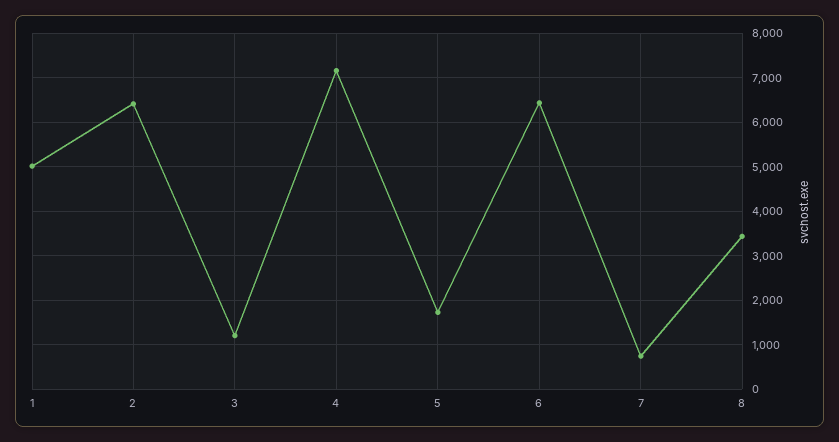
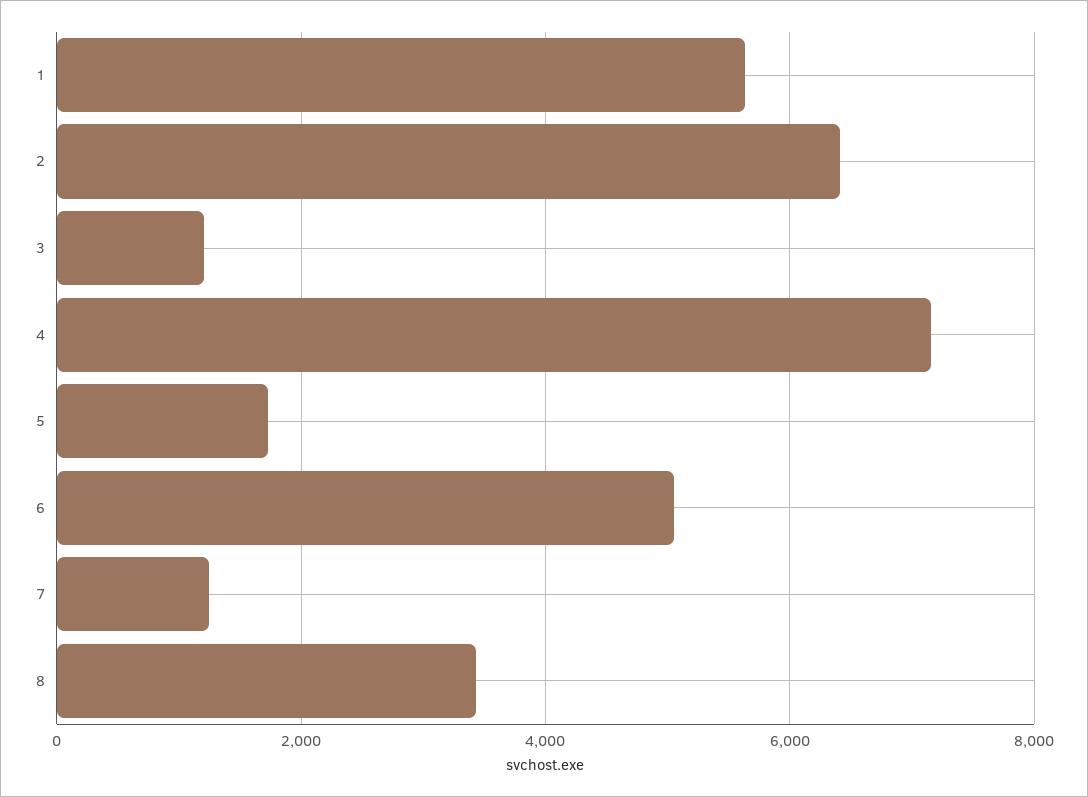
1: 5000 -> 5600
6: 6400 -> 5000
7: 800 -> 1200

